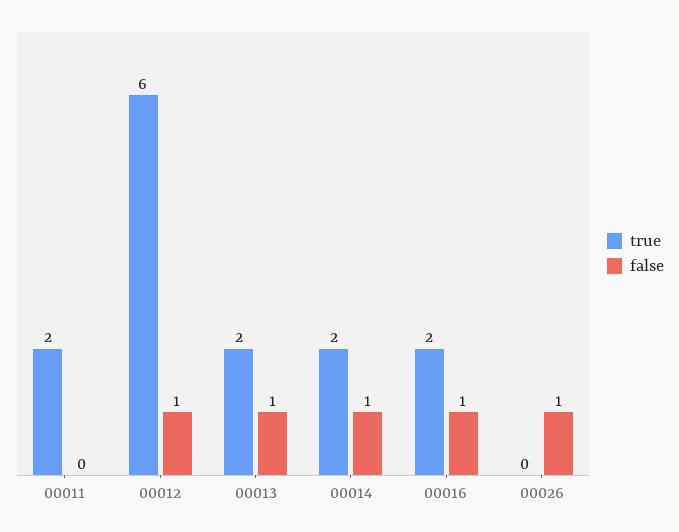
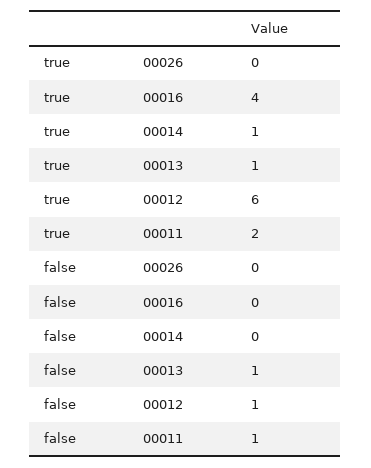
false, 00011: 0 -> 1
true, 00013: 2 -> 1
true, 00014: 2 -> 1
false, 00014: 1 -> 0
true, 00016: 2 -> 4
false, 00016: 1 -> 0
false, 00026: 1 -> 0

